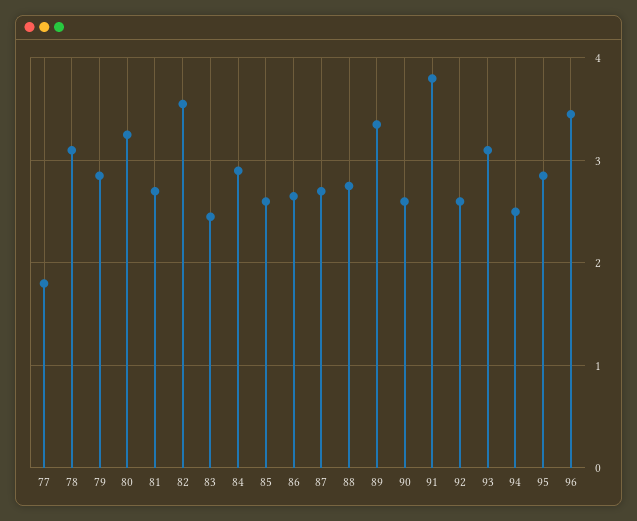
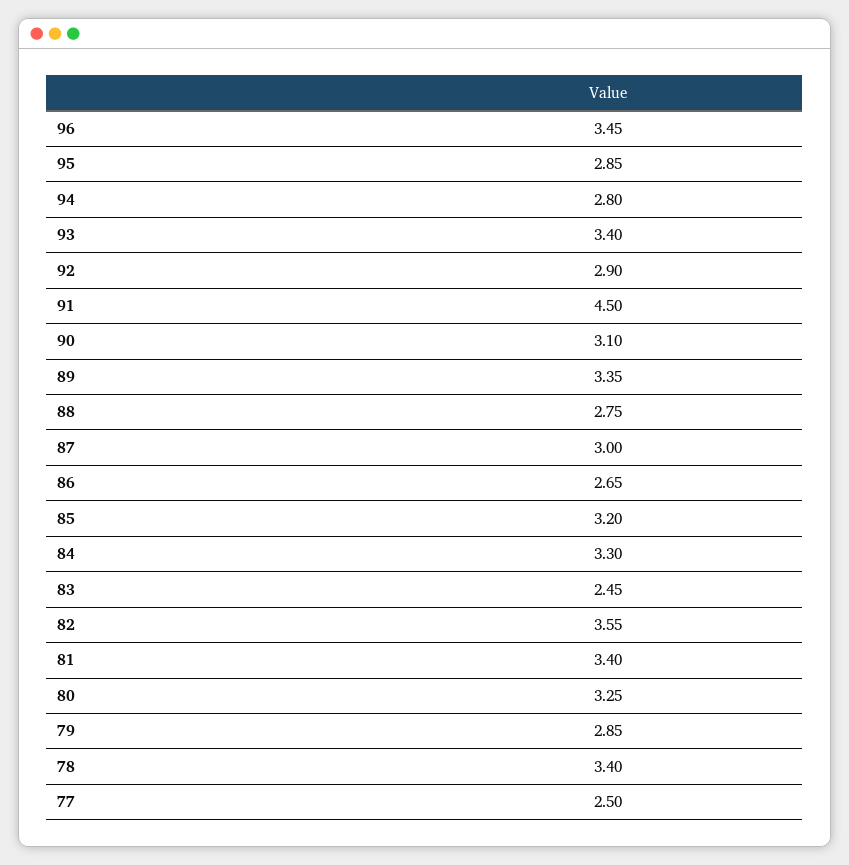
77: 1.8 -> 2.5
78: 3.1 -> 3.4
81: 2.7 -> 3.4
84: 2.9 -> 3.3
85: 2.6 -> 3.2
87: 2.7 -> 3
90: 2.6 -> 3.1
91: 3.8 -> 4.5
92: 2.6 -> 2.9
93: 3.1 -> 3.4
94: 2.5 -> 2.8

